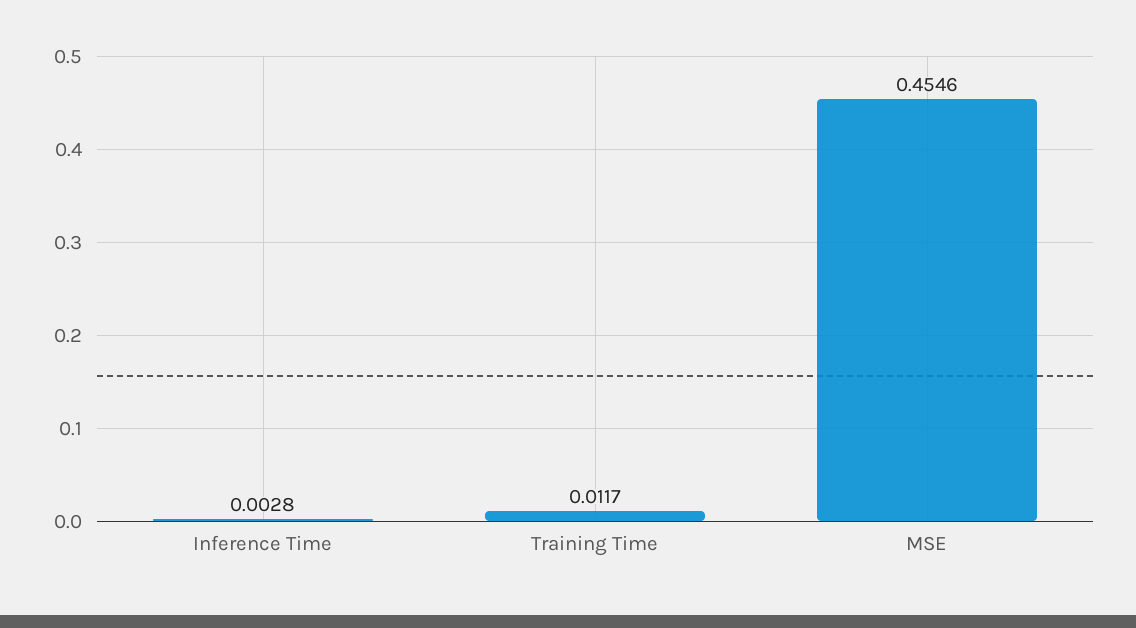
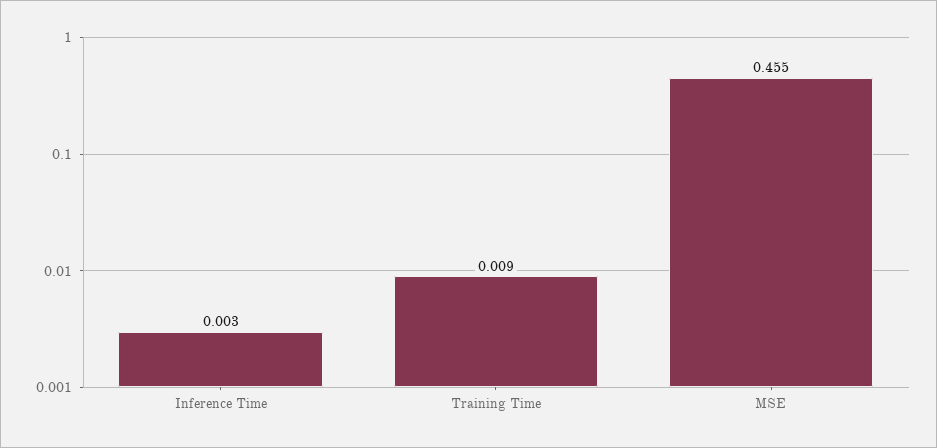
Training Time: 0.0117 -> 0.009

